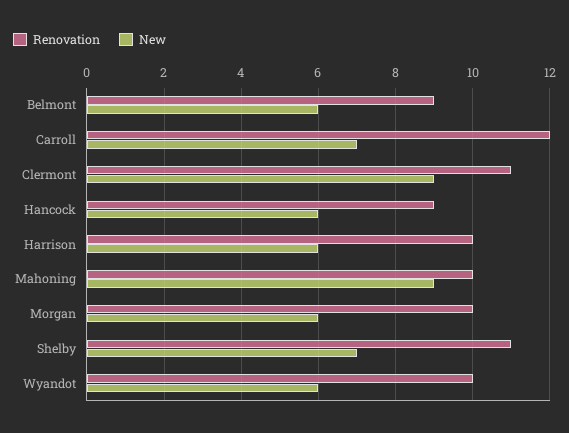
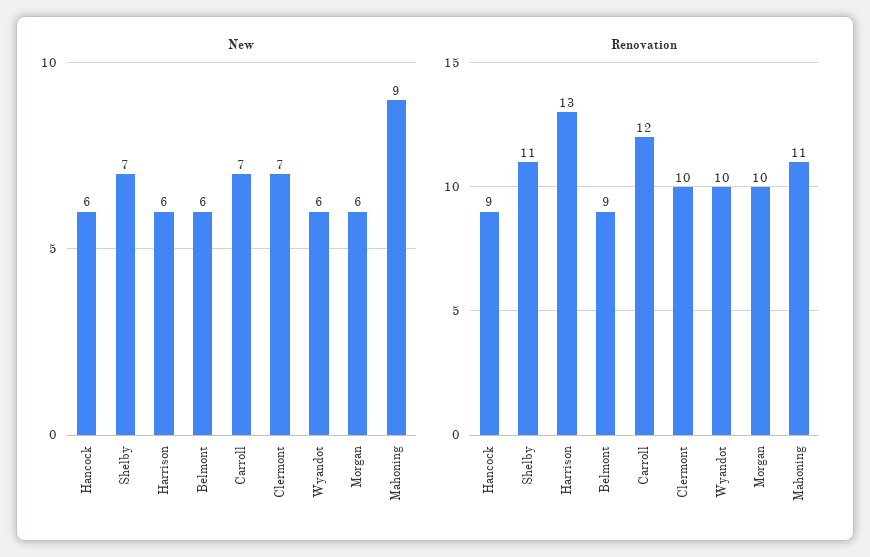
Renovation, Clermont: 11 -> 10
New, Clermont: 9 -> 7
Renovation, Harrison: 10 -> 13
Renovation, Mahoning: 10 -> 11

